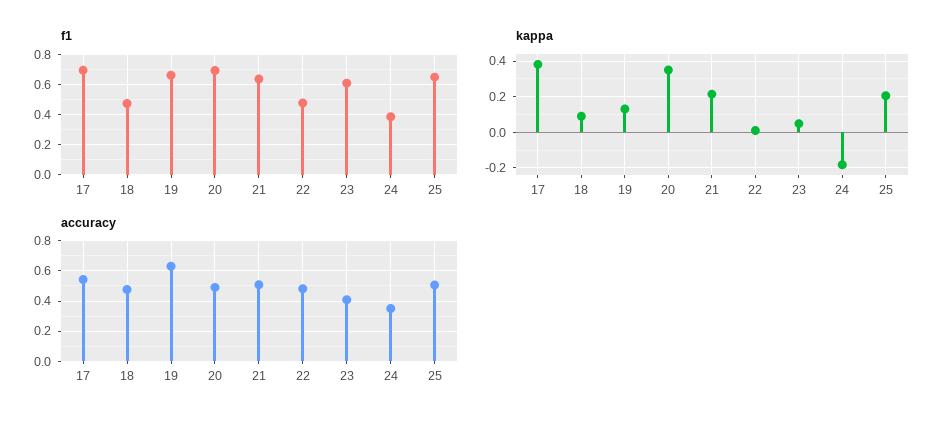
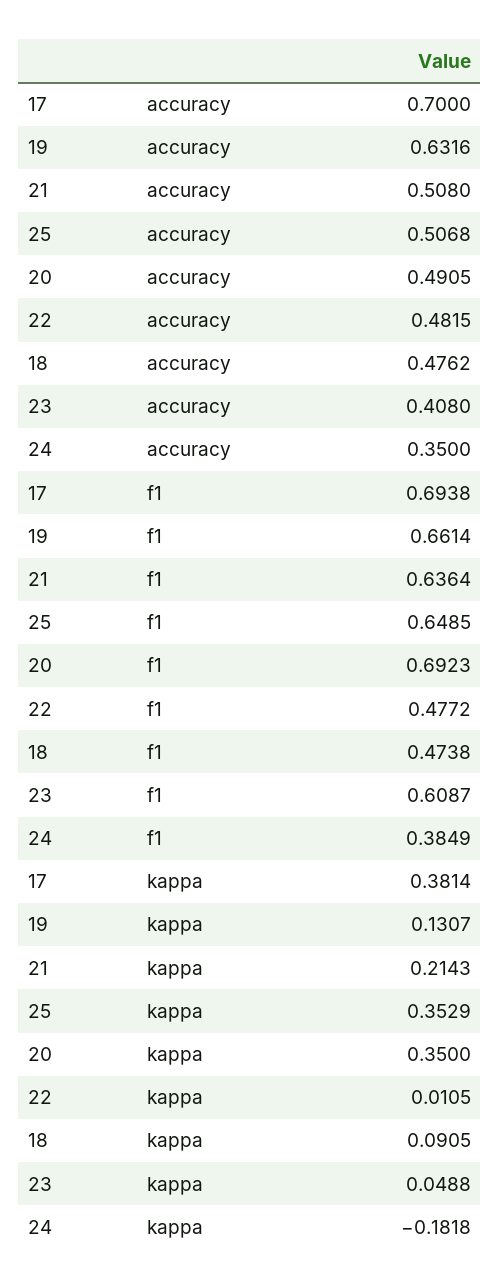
kappa, 25: 0.2 -> 0.3529
accuracy, 17: 0.55 -> 0.7

